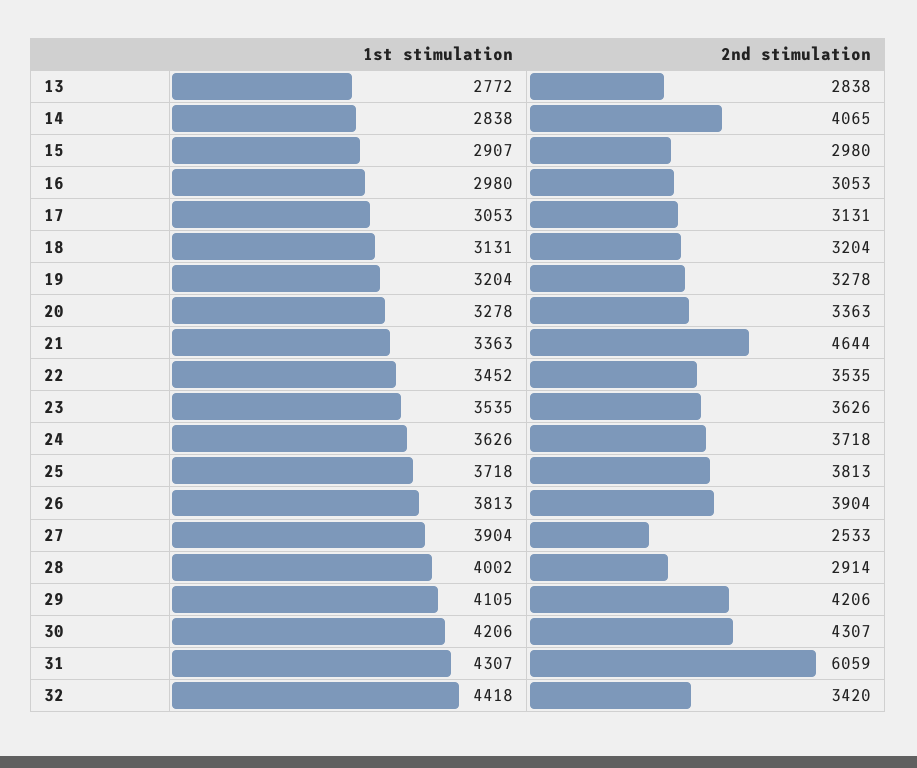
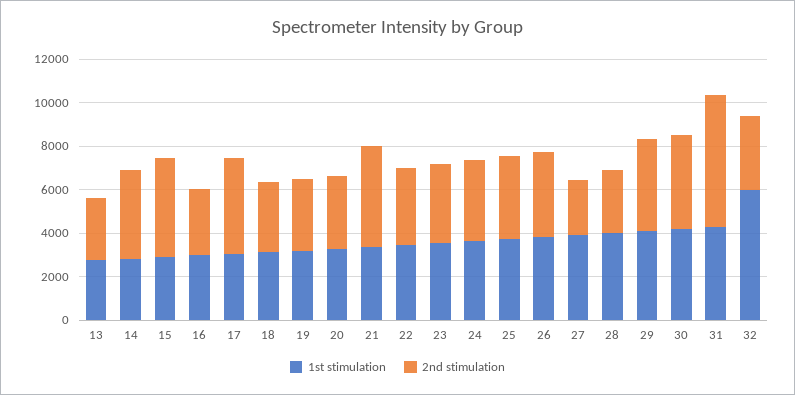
2nd stimulation, 15: 2980 -> 4500
2nd stimulation, 17: 3131 -> 4500
1st stimulation, 32: 4418 -> 6000

